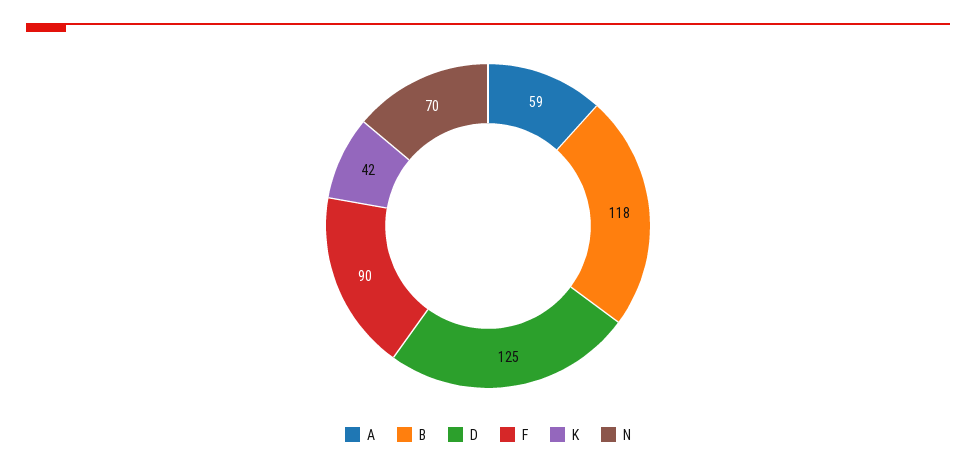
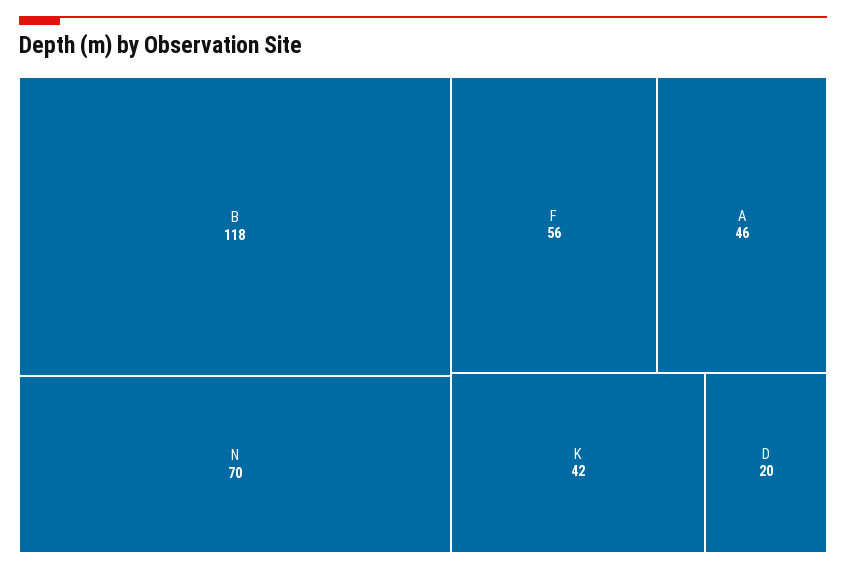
A: 59 -> 46
D: 125 -> 20
F: 90 -> 56

